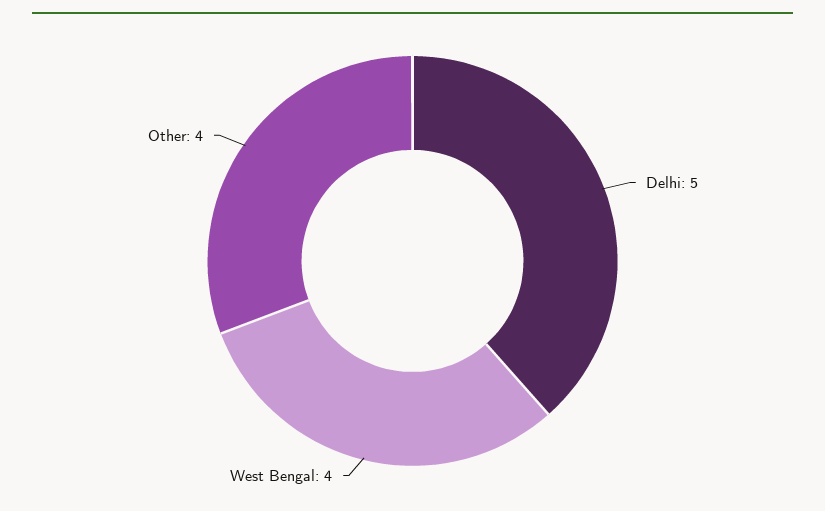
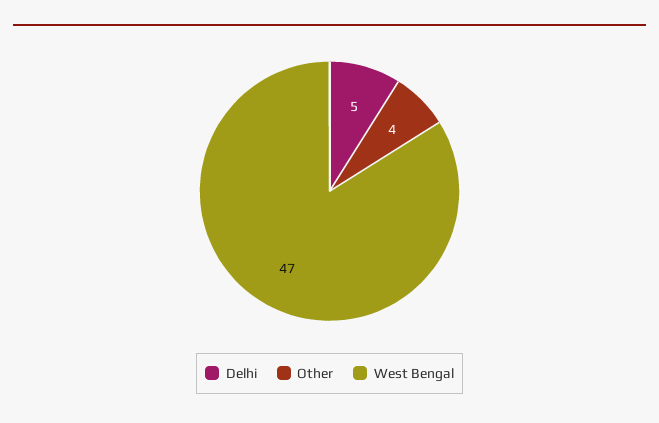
West Bengal: 4 -> 47

